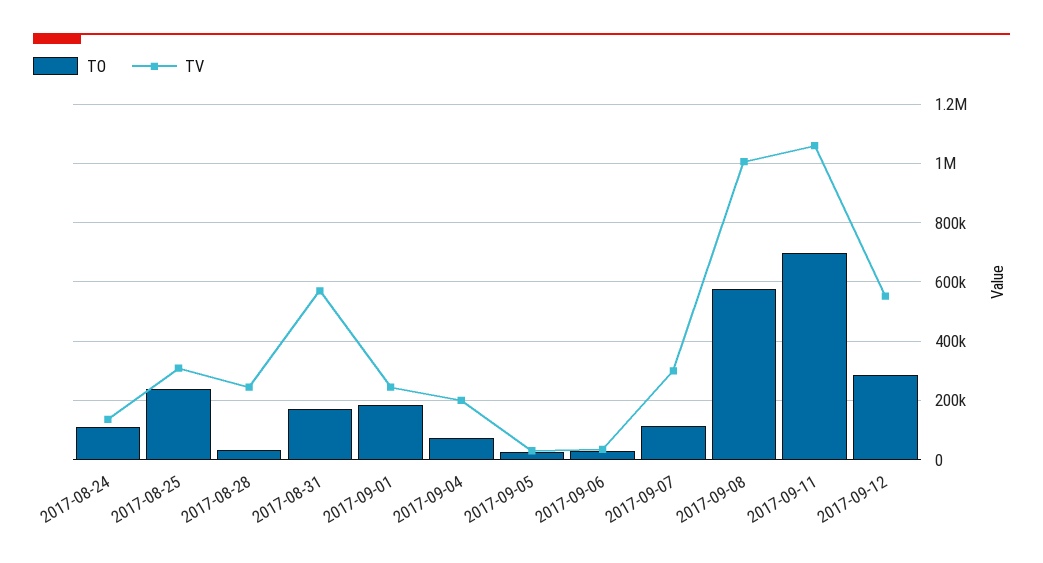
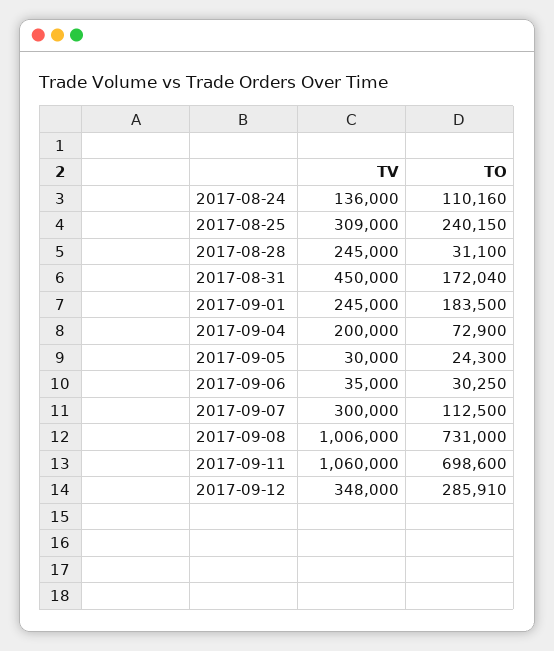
TV, 2017-08-31: 575000 -> 450000
TO, 2017-09-08: 575000 -> 731000
TV, 2017-09-12: 550000 -> 348000

